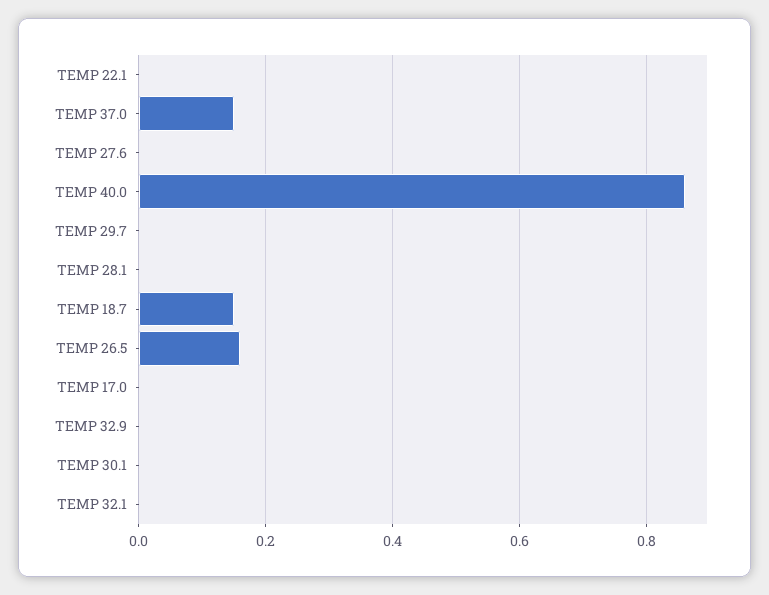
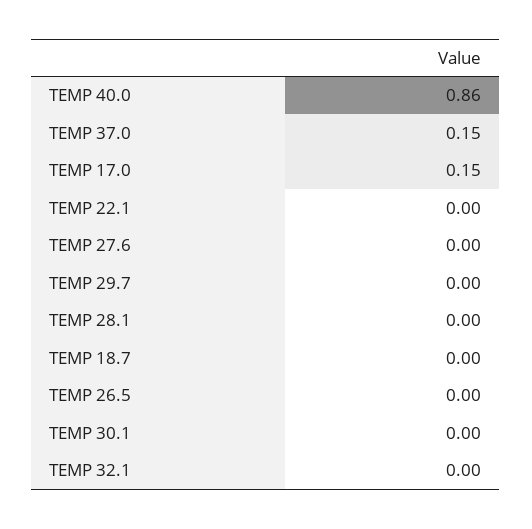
TEMP 18.7: 0.15 -> 0
TEMP 26.5: 0.15 -> 0
TEMP 17.0: 0 -> 0.15
TEMP 32.9: 0 -> none

